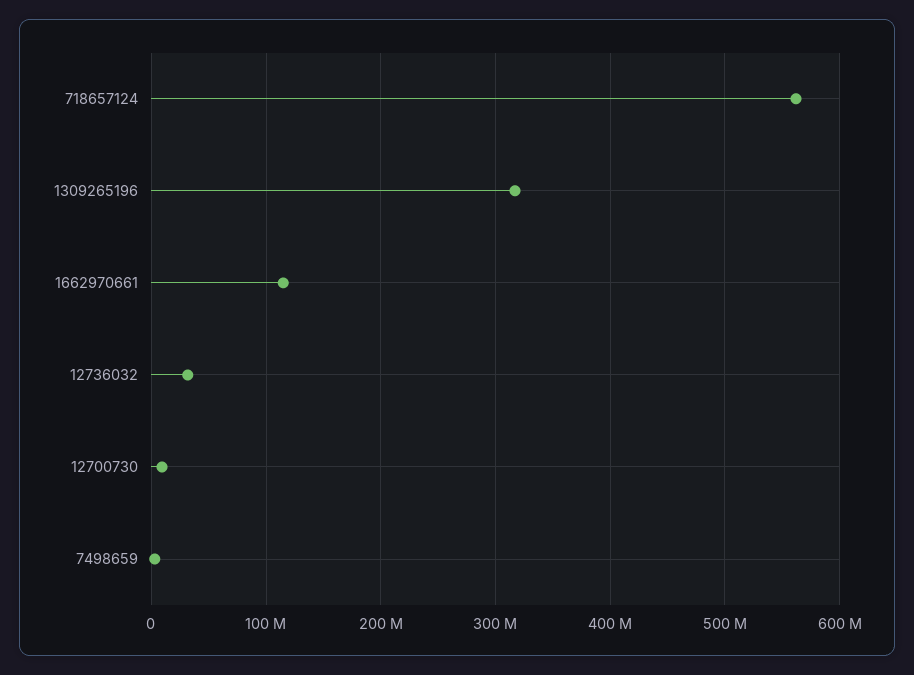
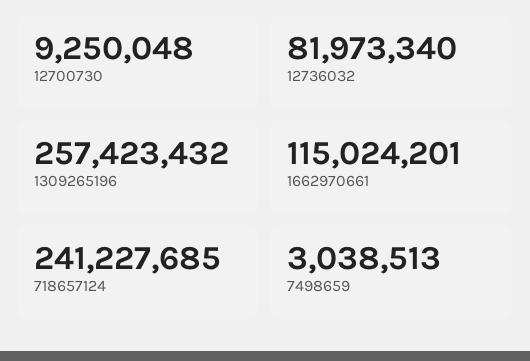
718657124: 560000000 -> 241227685
1309265196: 320000000 -> 257423432
12736032: 30000000 -> 81973340

